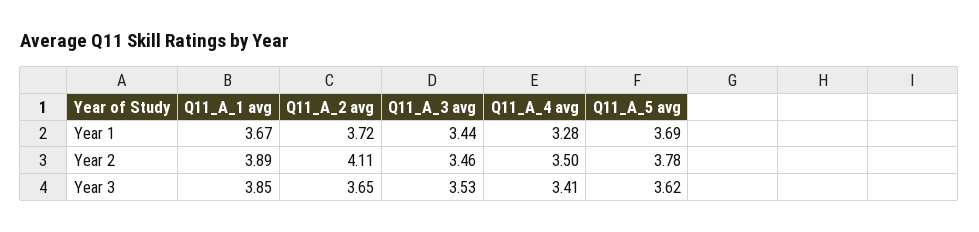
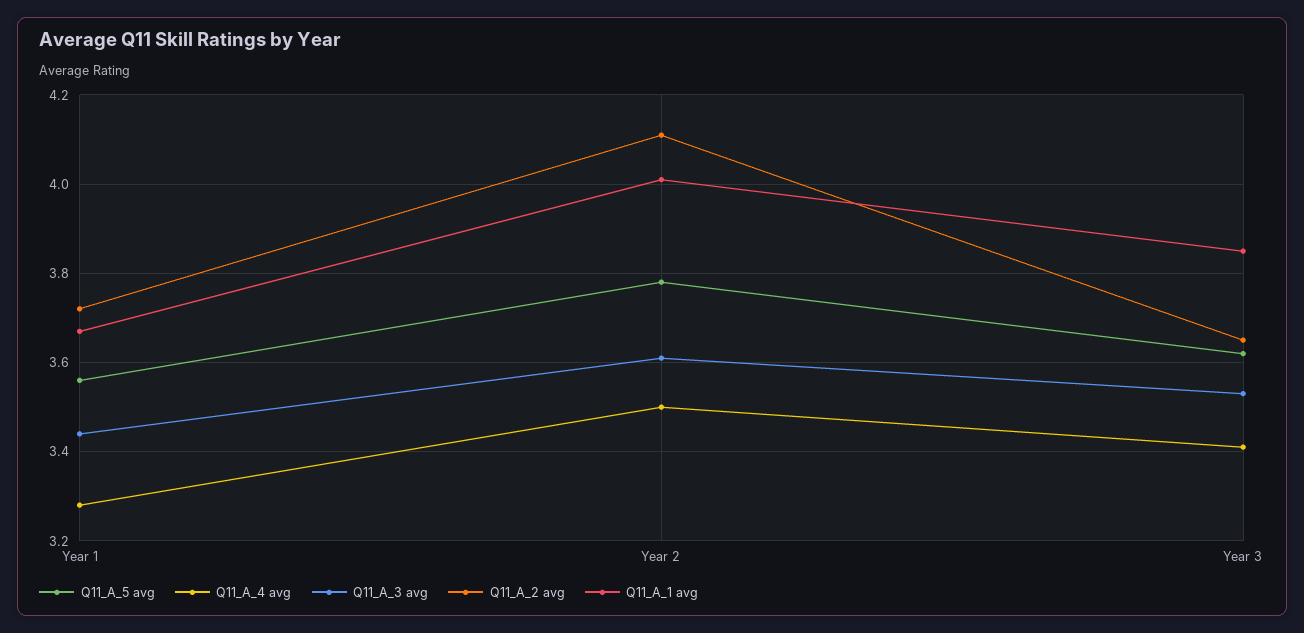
Q11_A_5 avg, Year 1: 3.69 -> 3.55
Q11_A_1 avg, Year 2: 3.89 -> 4
Q11_A_3 avg, Year 2: 3.46 -> 3.6

